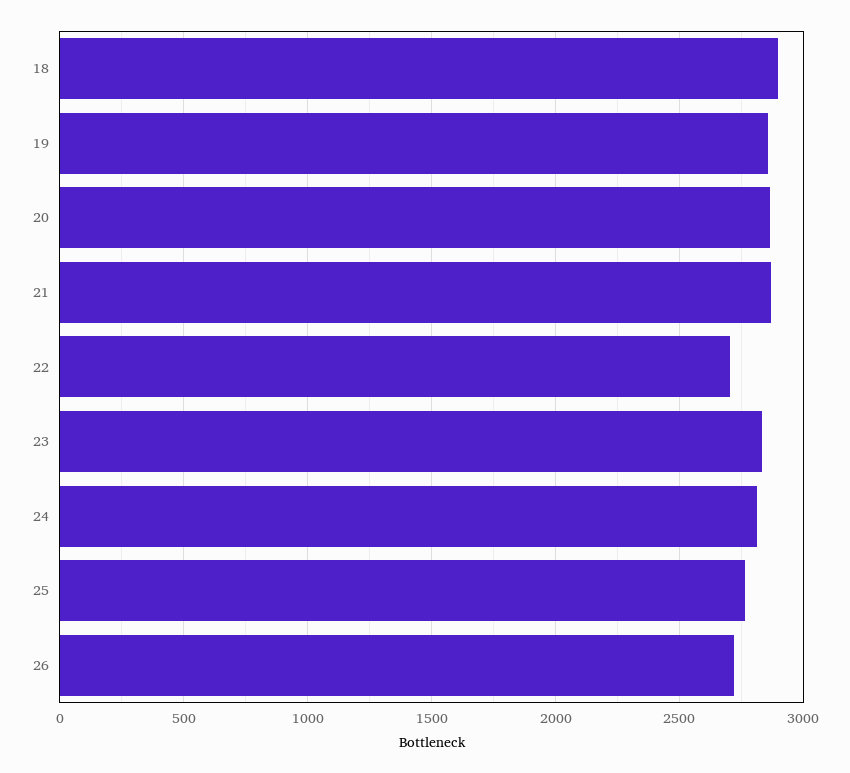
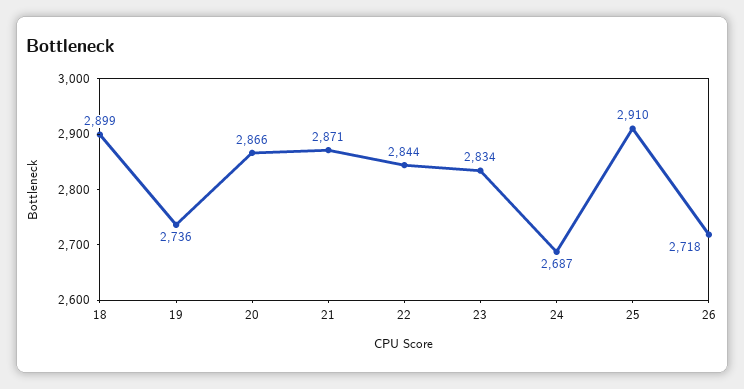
19: 2850 -> 2736
22: 2700 -> 2844
24: 2800 -> 2687
25: 2750 -> 2910

